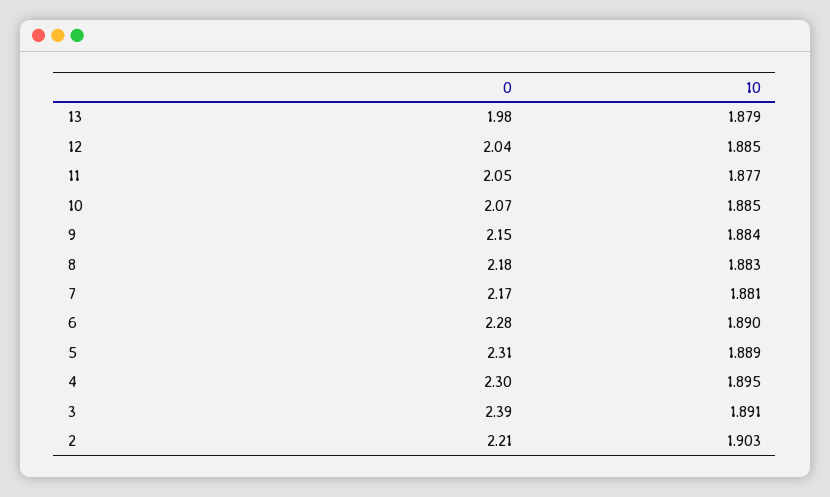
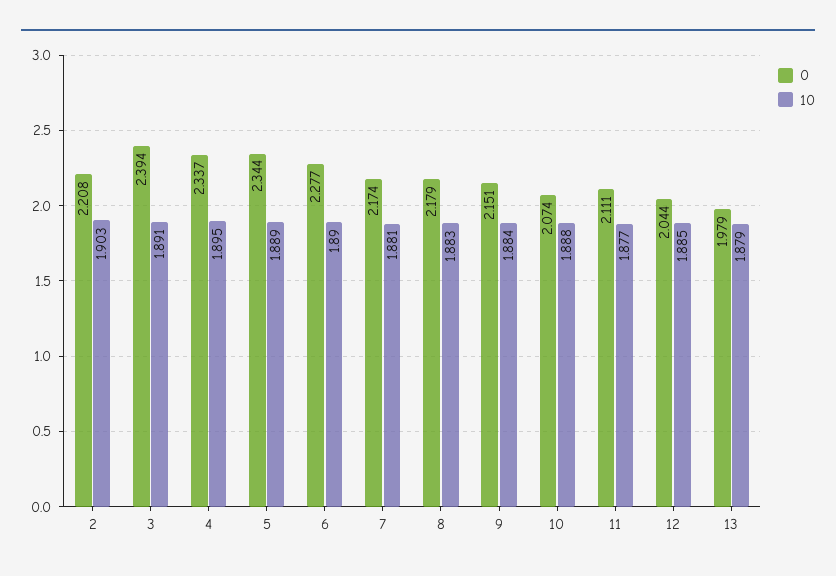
0, 11: 2.05 -> 2.111
10, 10: 1.885 -> 1.888
0, 5: 2.31 -> 2.344
0, 4: 2.3 -> 2.337

